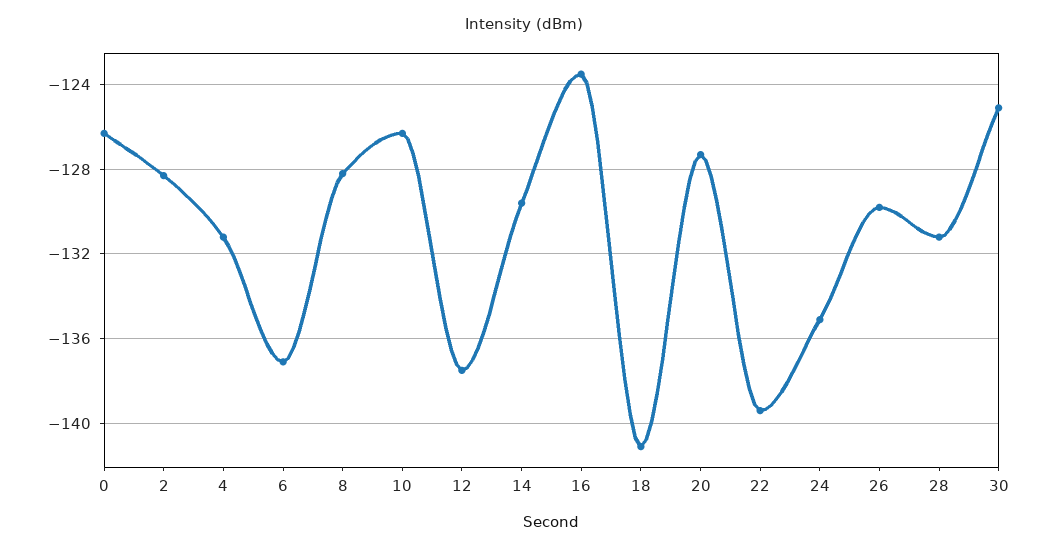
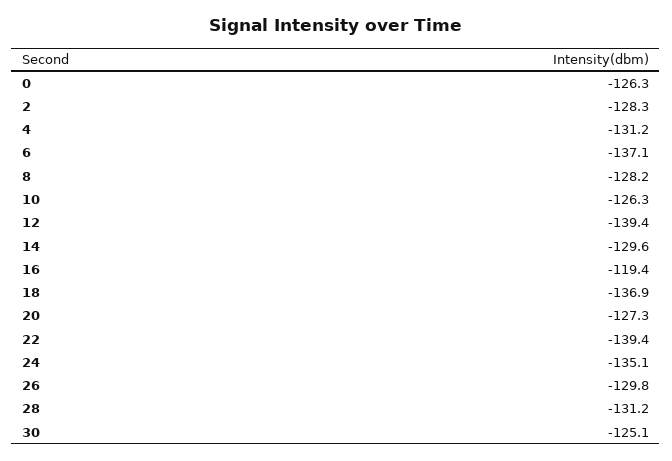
12: -137.5 -> -139.4
16: -123.5 -> -119.4
18: -141 -> -136.9

